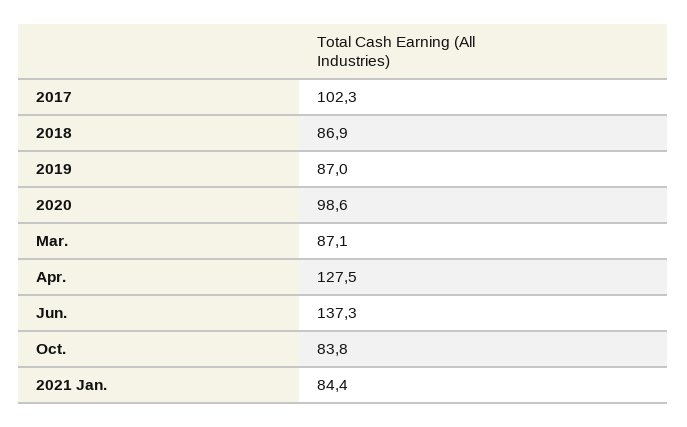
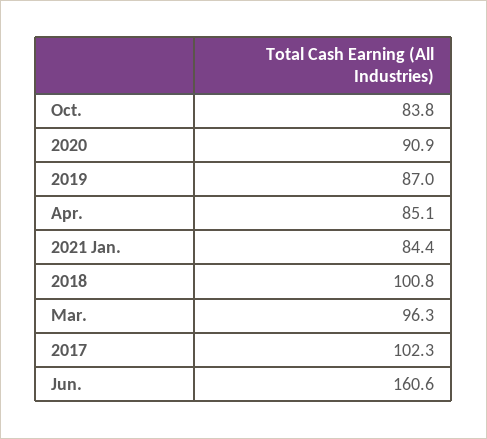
2018: 86.9 -> 100.8
2020: 98.6 -> 90.9
Mar.: 87.1 -> 96.3
Apr.: 127.5 -> 85.1
Jun.: 137.3 -> 160.6

